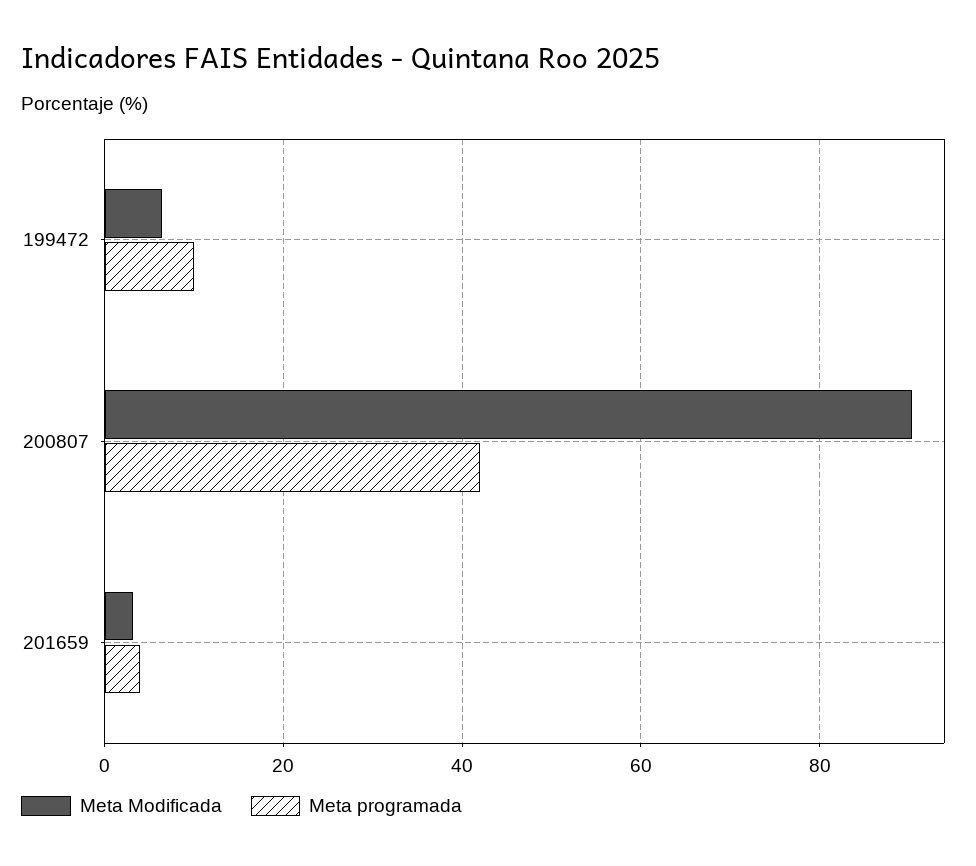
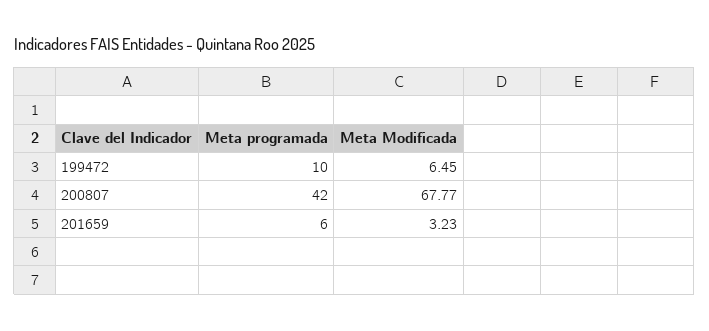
Meta Modificada, 200807: 90 -> 67.77
Meta programada, 201659: 4 -> 6

